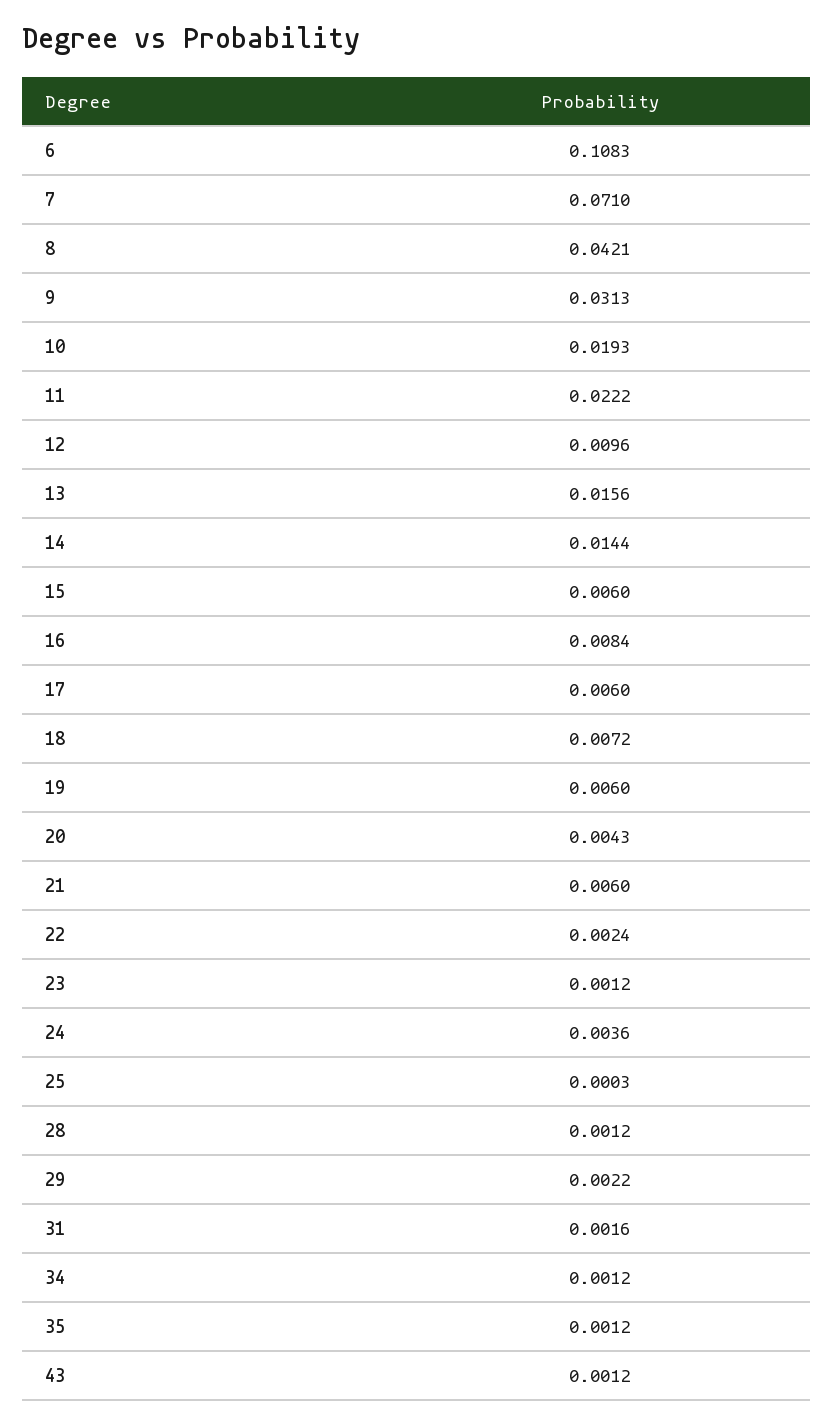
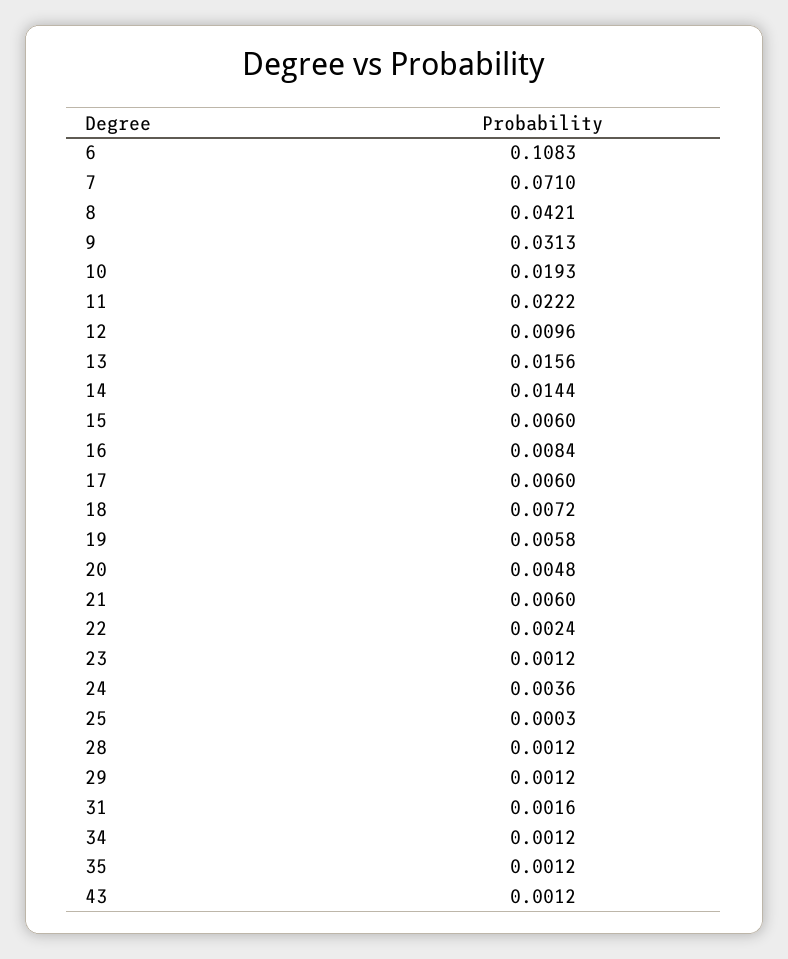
19: 0.006 -> 0.0058
20: 0.0043 -> 0.0048
29: 0.0022 -> 0.0012

